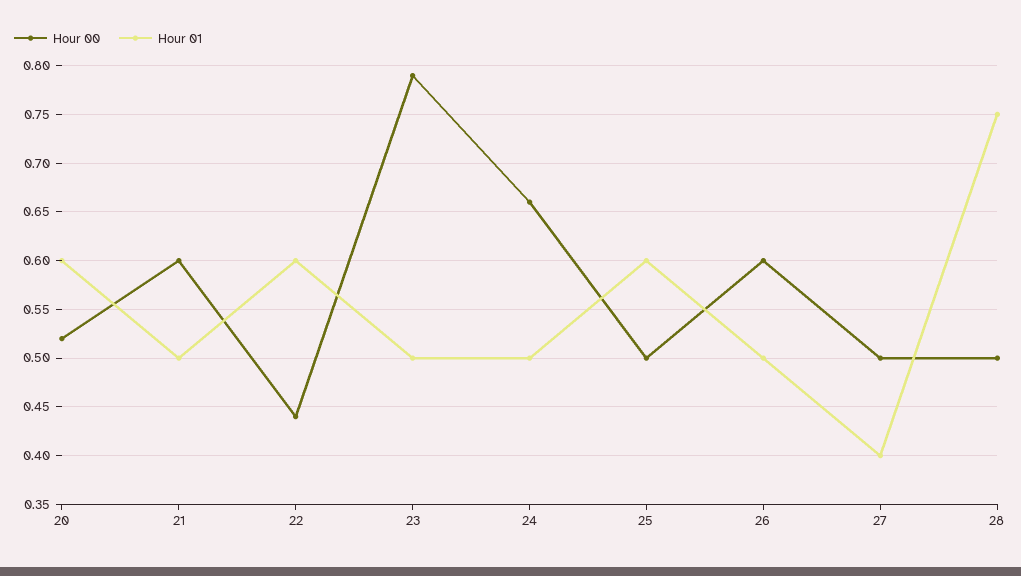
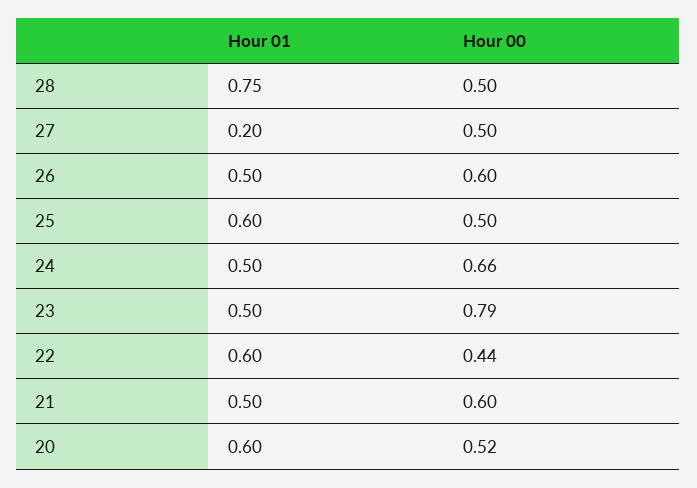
Hour 01, 27: 0.4 -> 0.2

